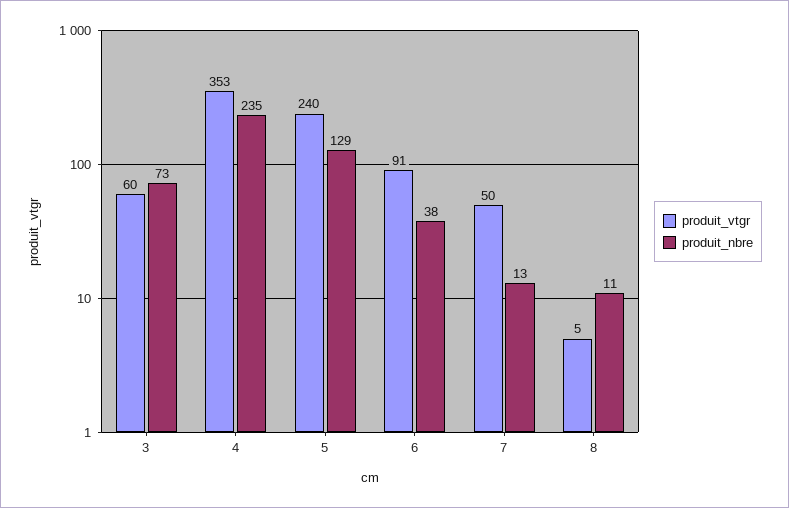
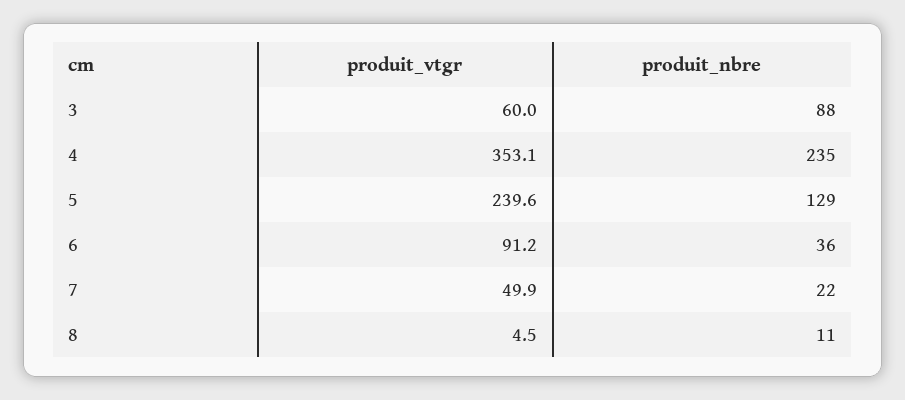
produit_nbre, 3: 73 -> 88
produit_nbre, 6: 38 -> 36
produit_nbre, 7: 13 -> 22

